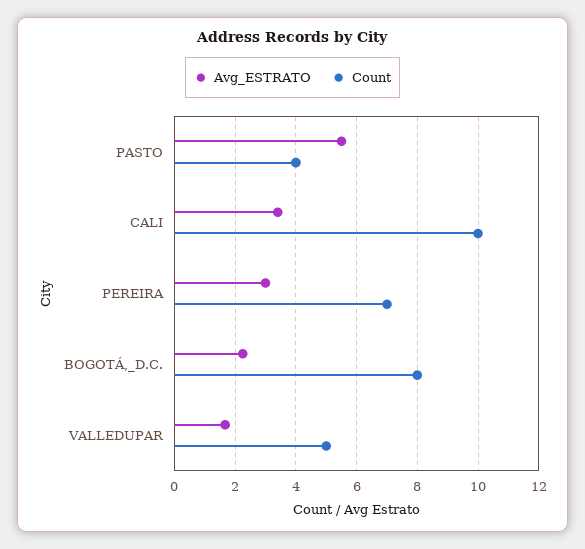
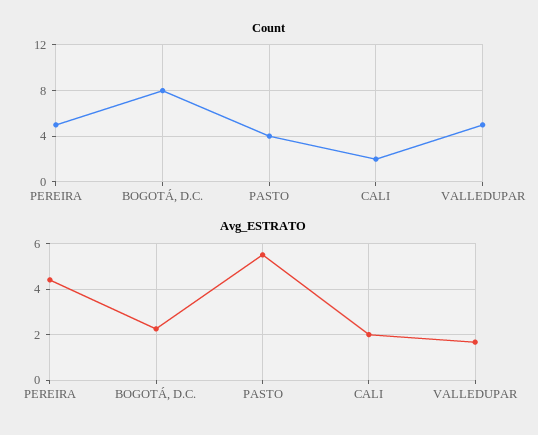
Avg_ESTRATO, CALI: 3.4 -> 2
Count, CALI: 10 -> 2
Avg_ESTRATO, PEREIRA: 3 -> 4.5
Count, PEREIRA: 7 -> 5

